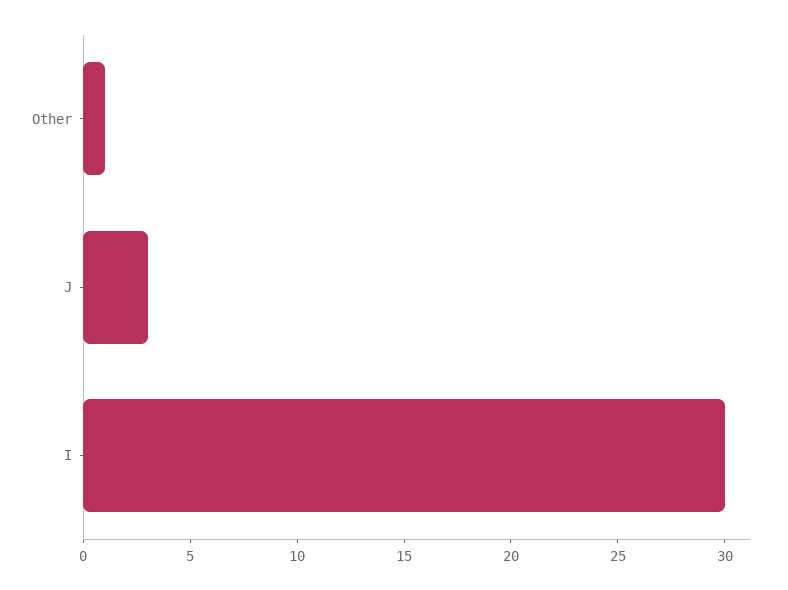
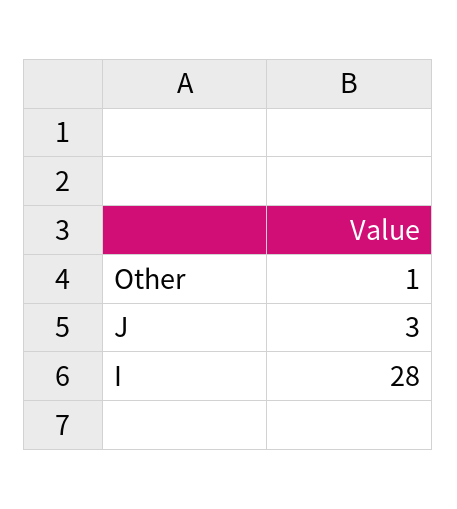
I: 30 -> 28

